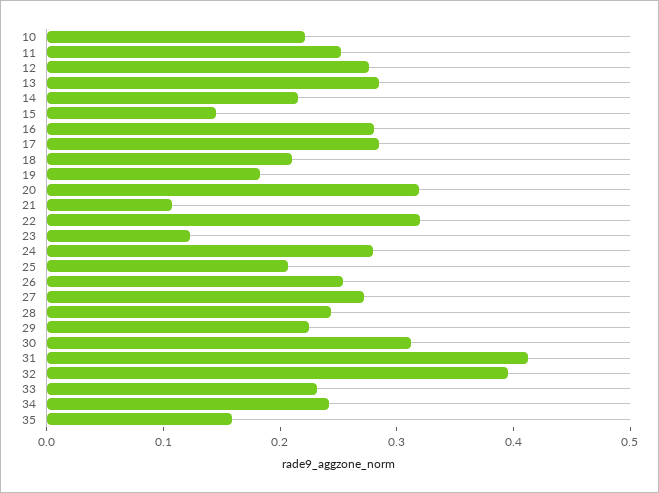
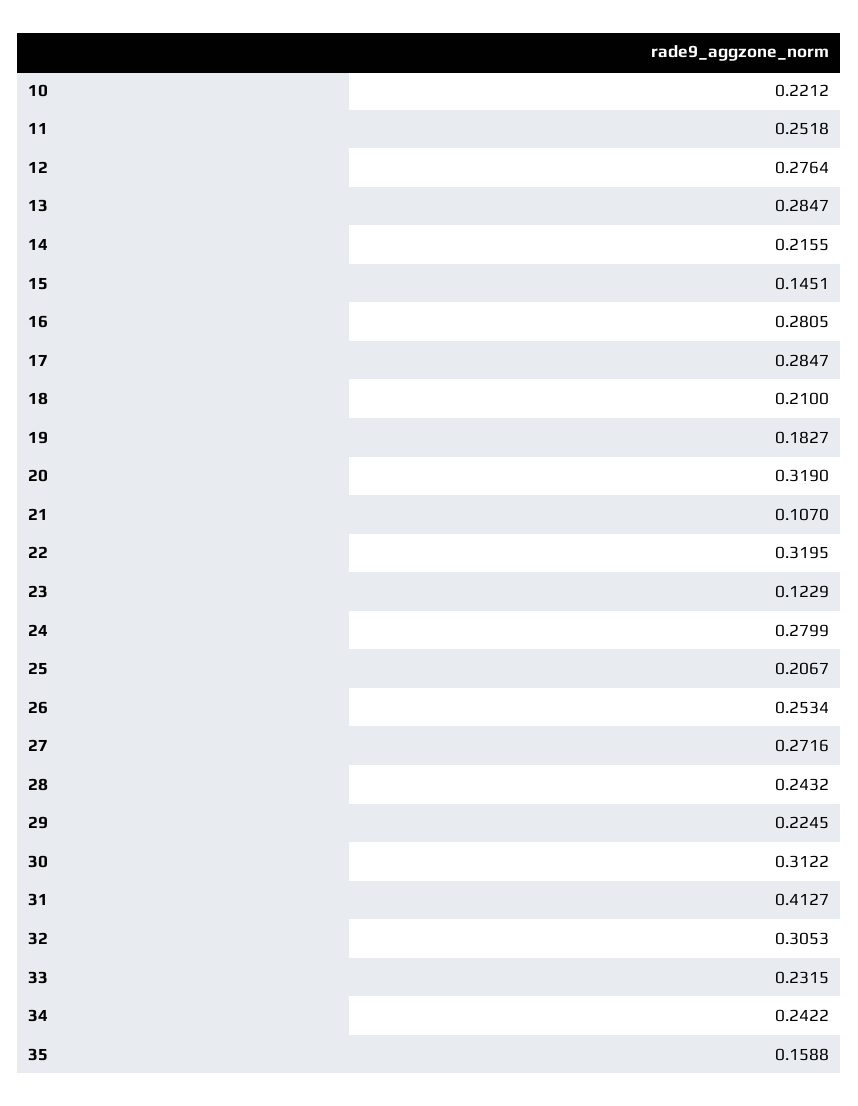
32: 0.4 -> 0.3053

